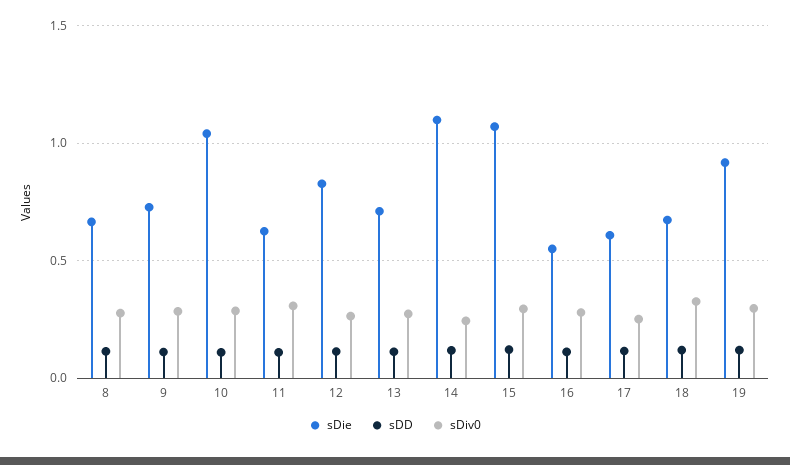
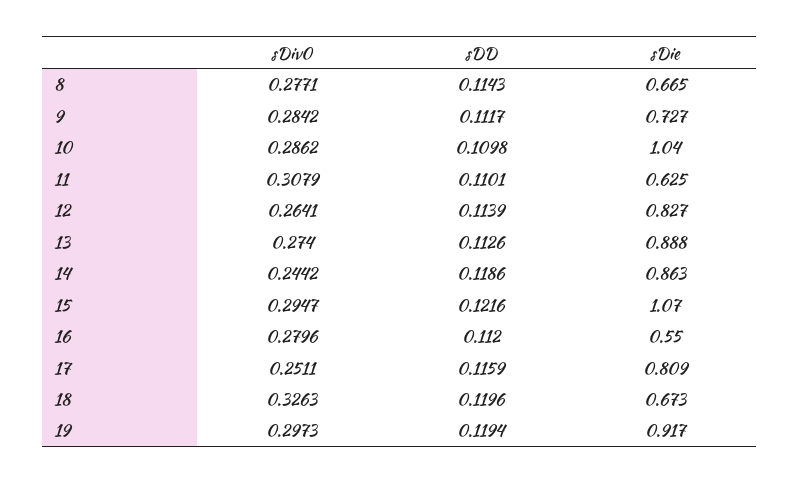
sDie, 13: 0.7 -> 0.888
sDie, 14: 1.1 -> 0.863
sDie, 17: 0.6 -> 0.809

